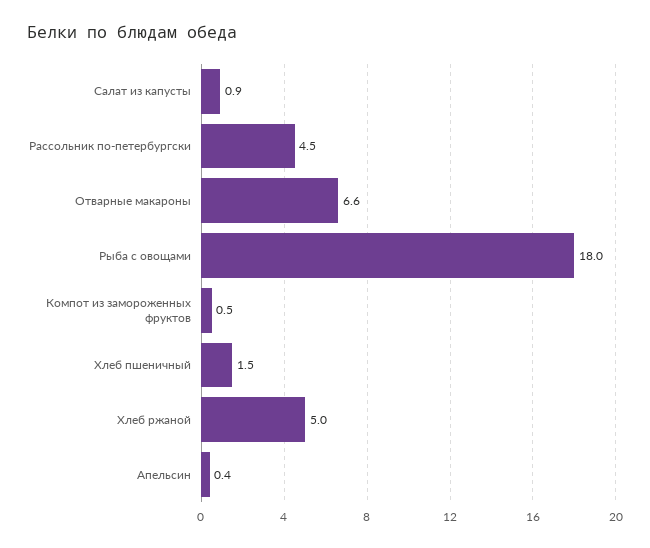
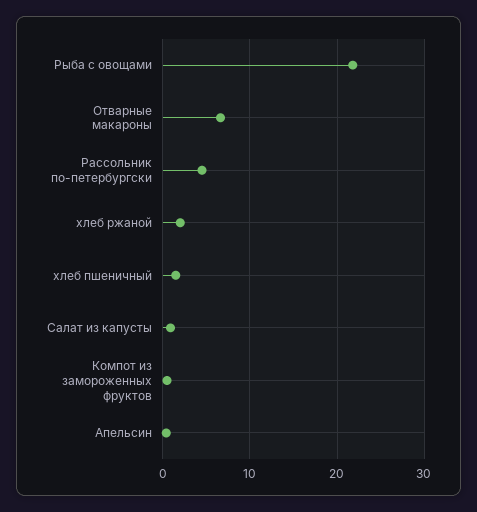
Рыба с овощами: 18 -> 22
Хлеб ржаной: 5 -> 2

